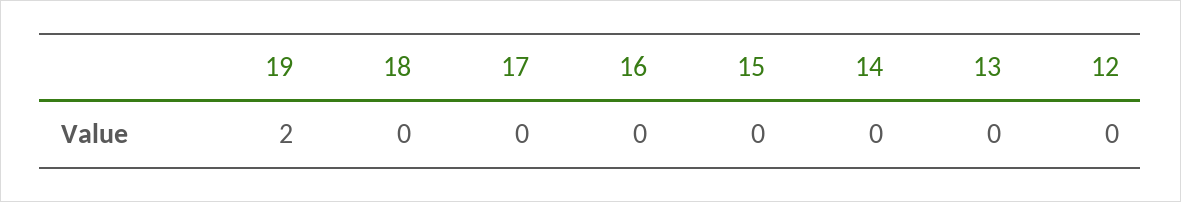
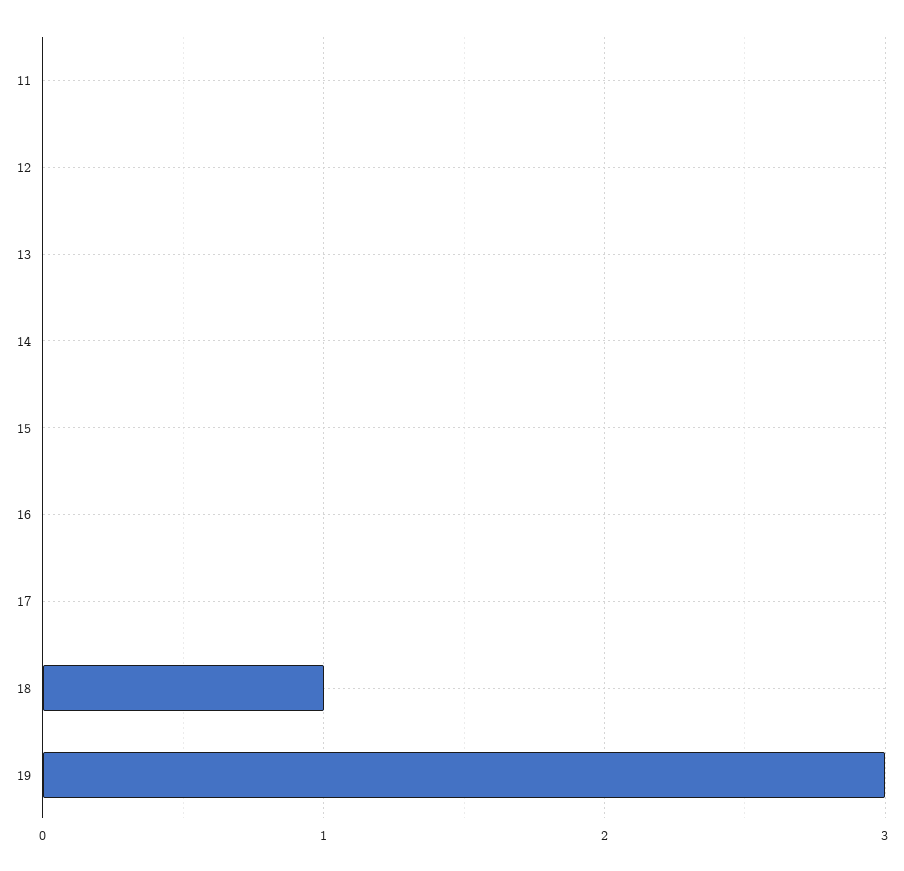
19: 2 -> 3
18: 0 -> 1
11: none -> 0

